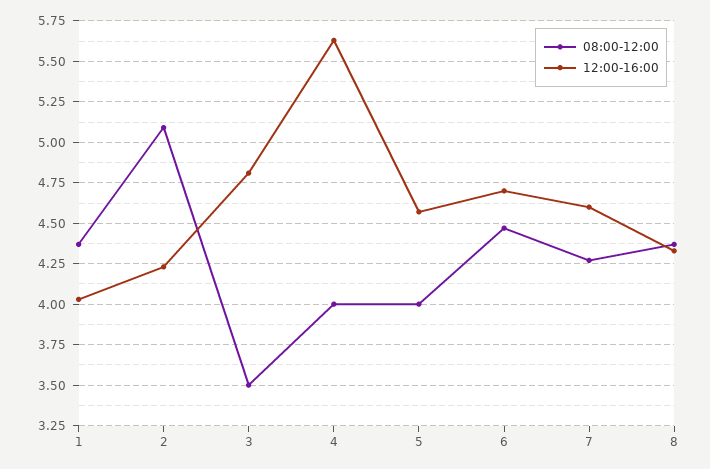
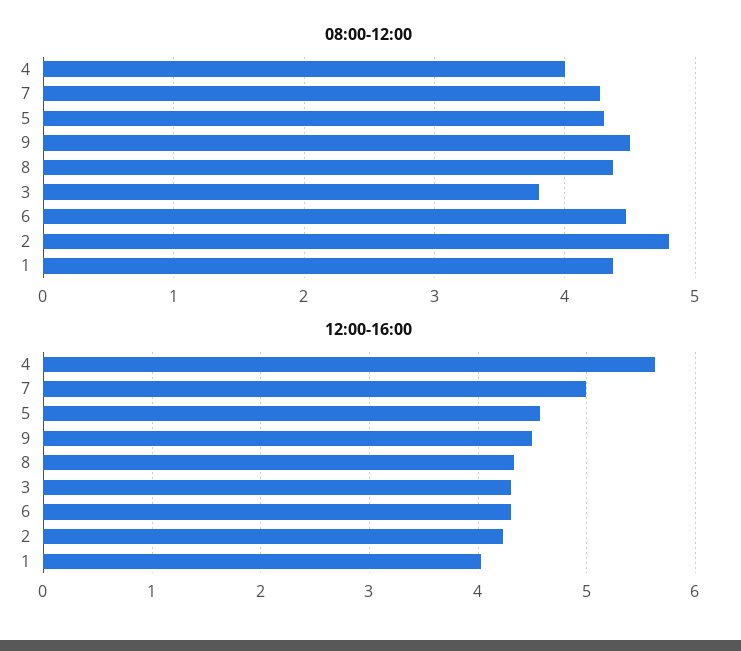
08:00-12:00, 2: 5.1 -> 4.8
08:00-12:00, 3: 3.5 -> 3.8
12:00-16:00, 3: 4.8 -> 4.3
08:00-12:00, 5: 4 -> 4.3
12:00-16:00, 6: 4.7 -> 4.3
12:00-16:00, 7: 4.6 -> 5
08:00-12:00, 9: none -> 4.5
12:00-16:00, 9: none -> 4.5

